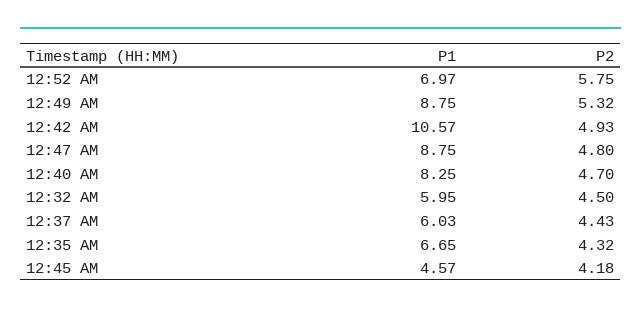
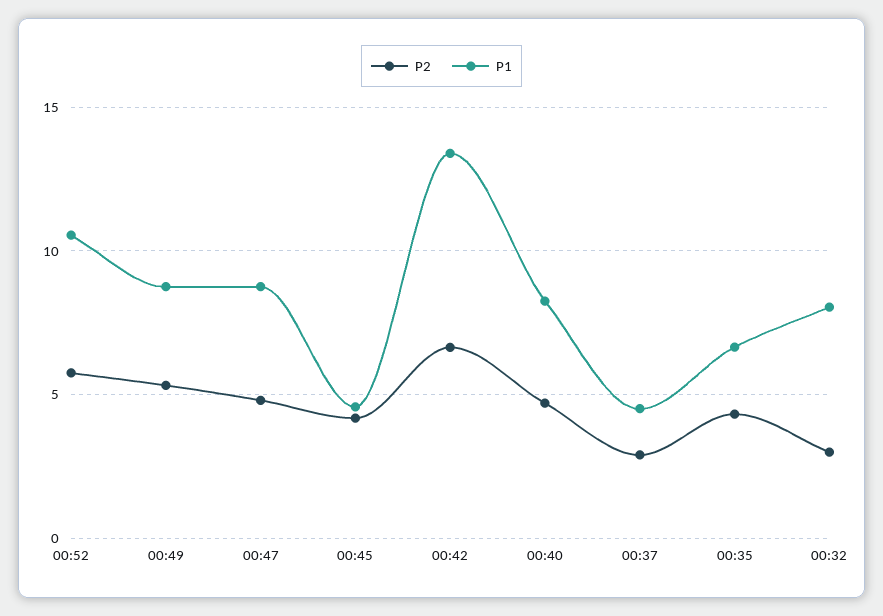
P1, 12:52 AM: 6.97 -> 10.5
P1, 12:42 AM: 10.57 -> 13.5
P2, 12:42 AM: 4.93 -> 6.5
P1, 12:32 AM: 5.95 -> 8
P2, 12:32 AM: 4.5 -> 3
P1, 12:37 AM: 6.03 -> 4.5
P2, 12:37 AM: 4.43 -> 3

